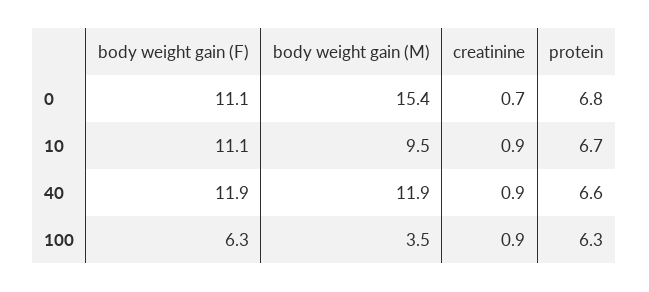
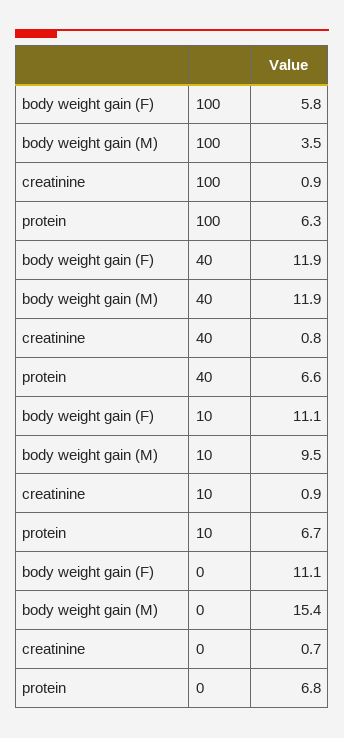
creatinine, 40: 0.9 -> 0.8
body weight gain (F), 100: 6.3 -> 5.8

